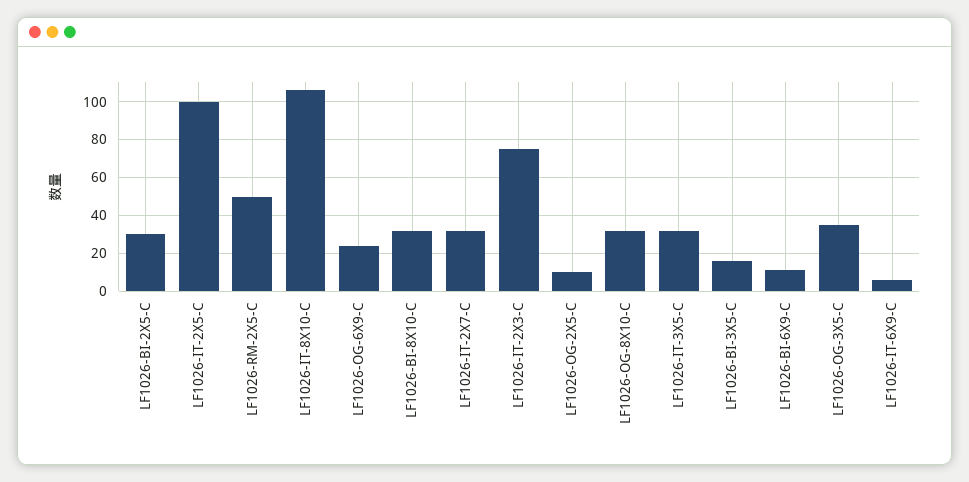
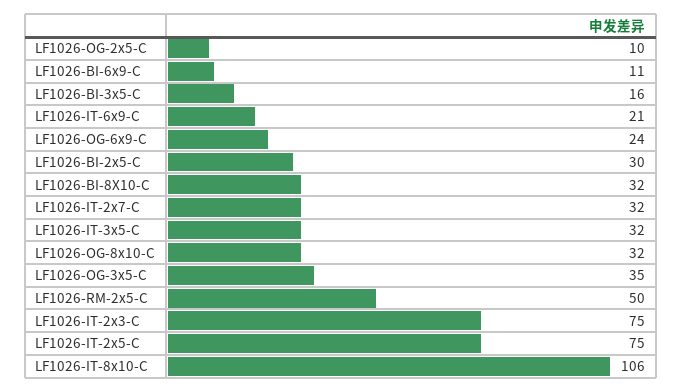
LF1026-IT-2X5-C: 100 -> 75
LF1026-IT-6X9-C: 5 -> 21

